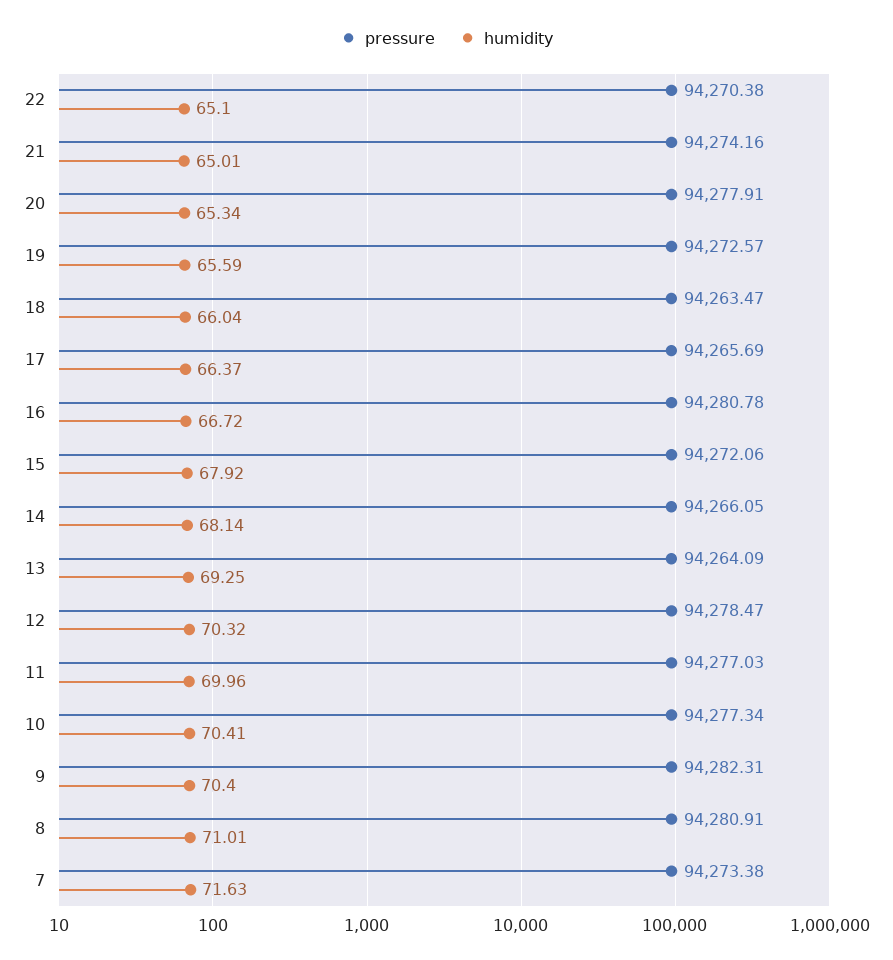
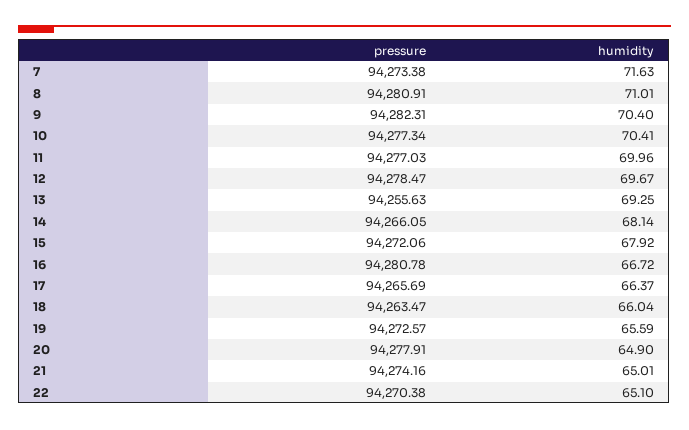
humidity, 20: 65.34 -> 64.9
pressure, 13: 94264.09 -> 94255.63
humidity, 12: 70.32 -> 69.67

